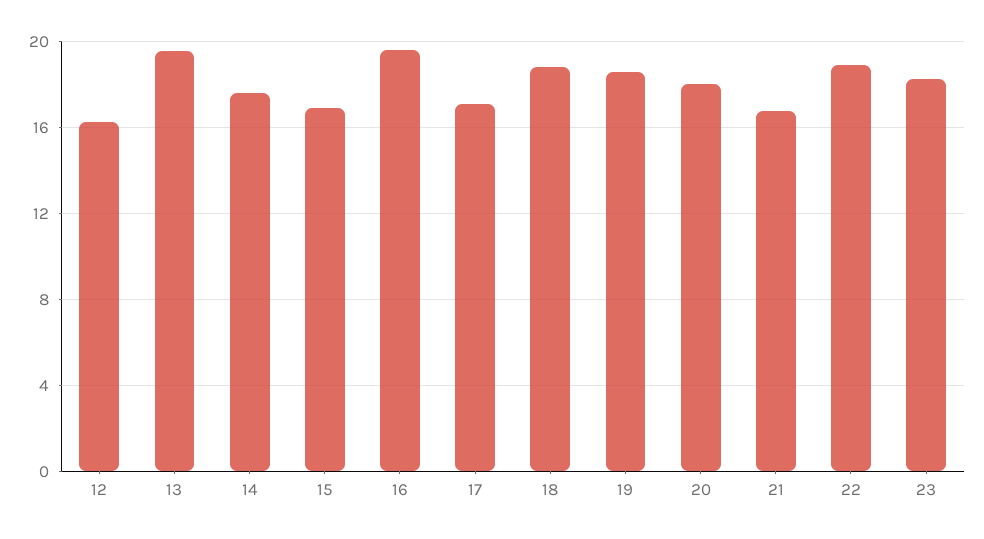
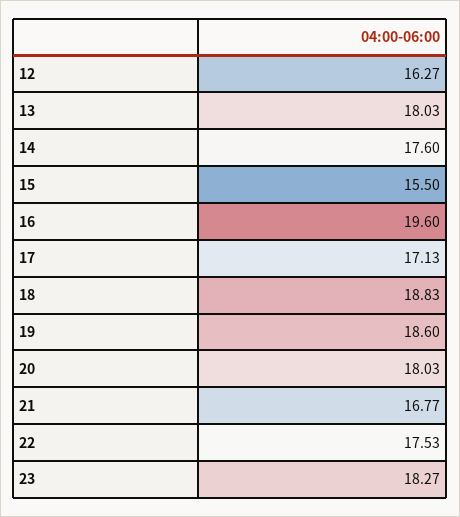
13: 19.5 -> 18.03
15: 17 -> 15.5
22: 19 -> 17.53

